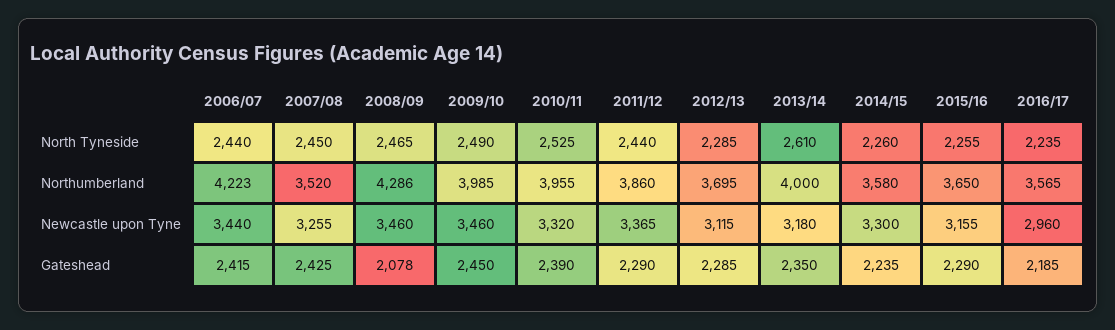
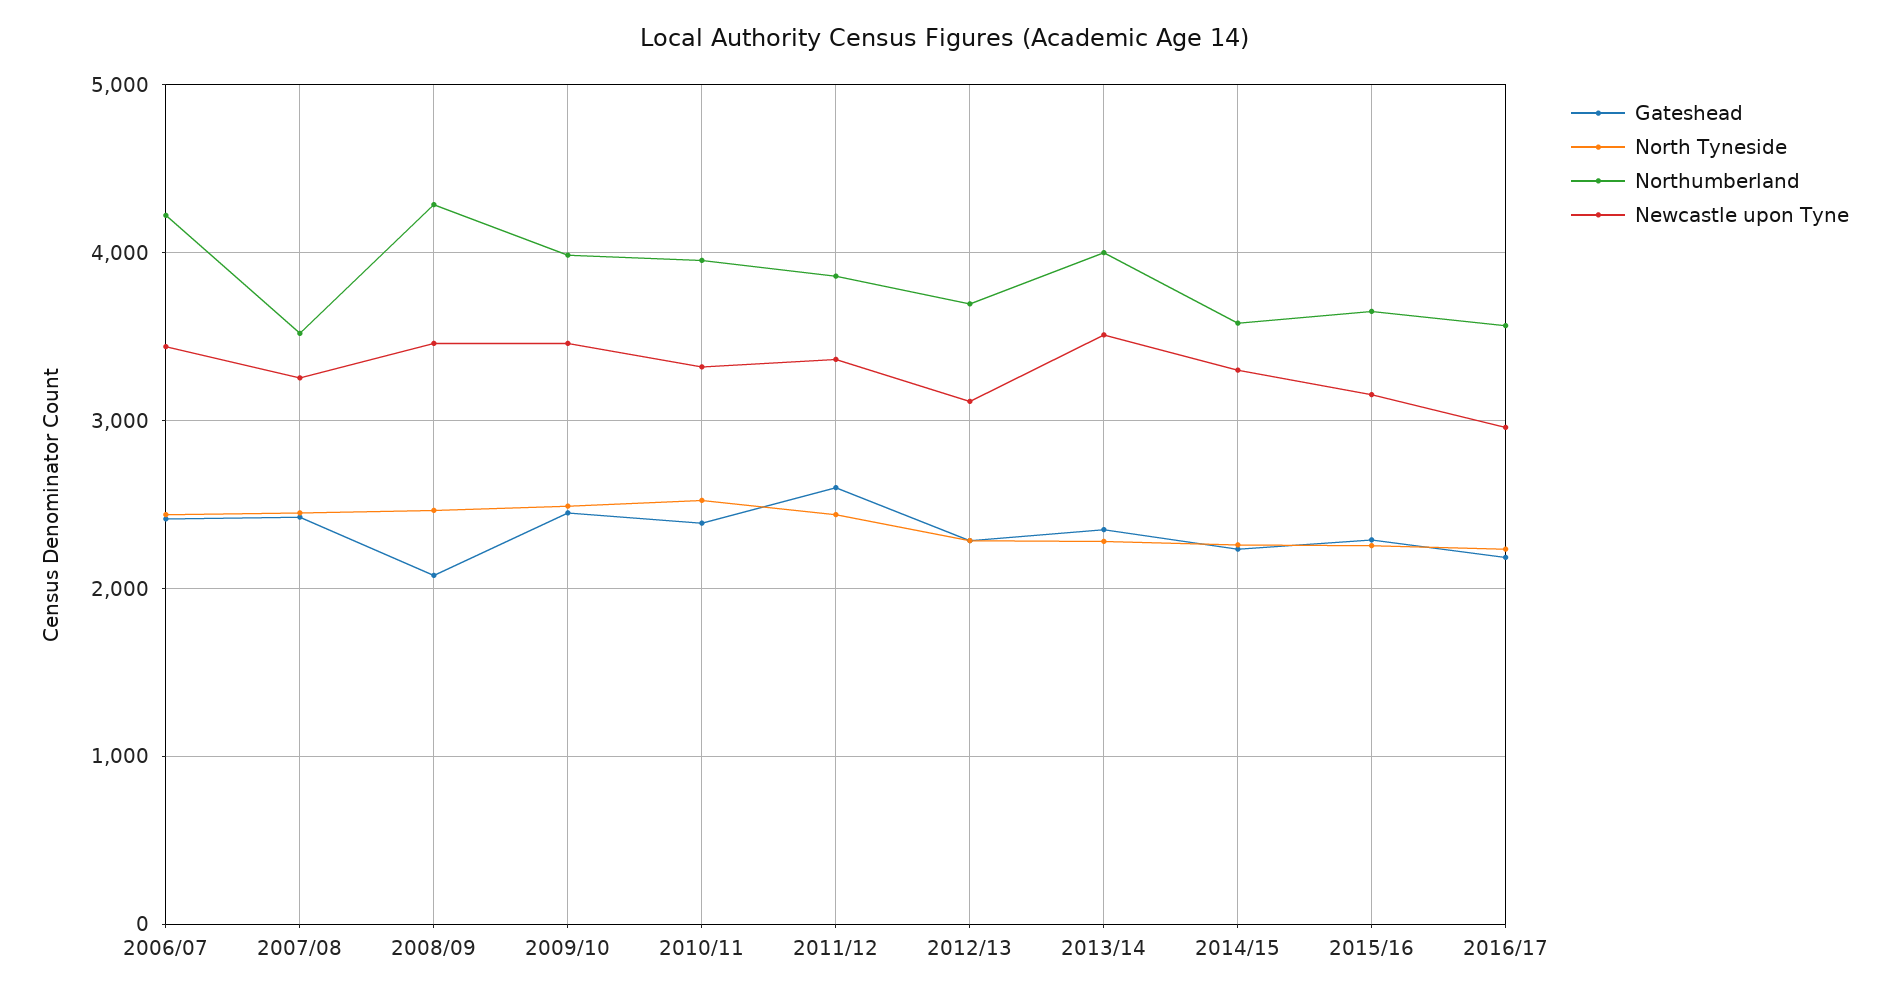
North Tyneside, 2013/14: 2610 -> 2300
Newcastle upon Tyne, 2013/14: 3180 -> 3500
Gateshead, 2011/12: 2290 -> 2600

